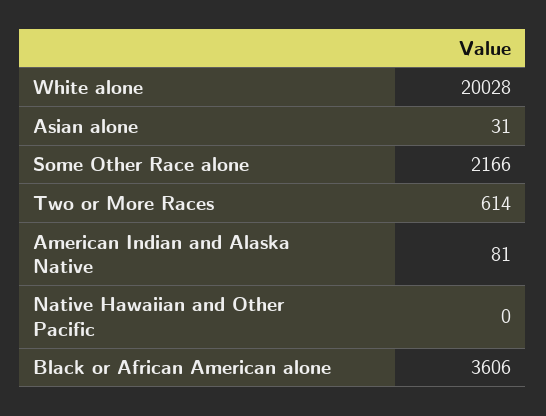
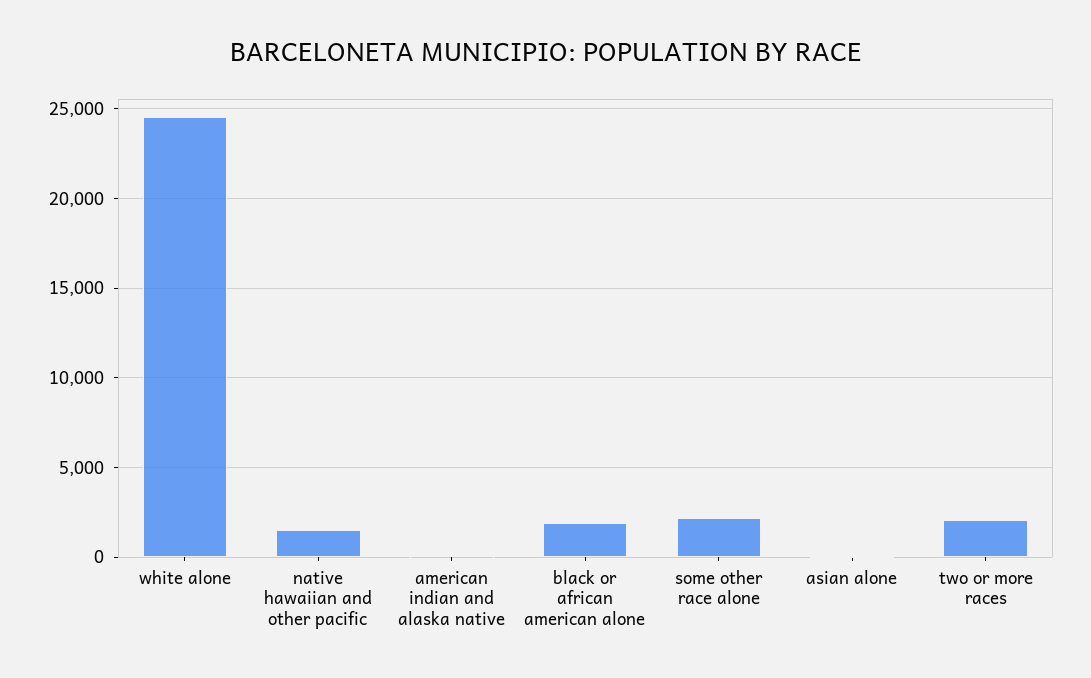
White alone: 20028 -> 24500
Two or More Races: 614 -> 2000
Native Hawaiian and Other Pacific: 0 -> 1500
Black or African American alone: 3606 -> 2000

